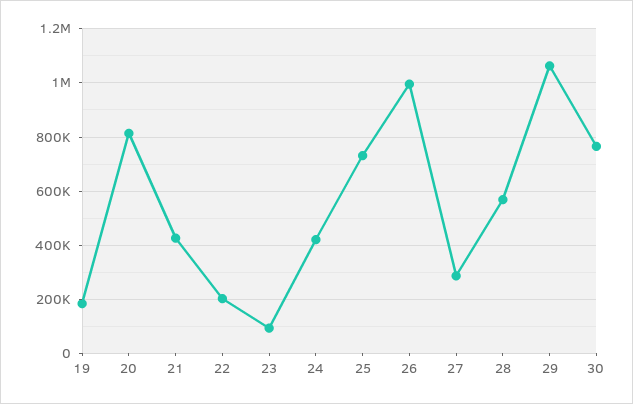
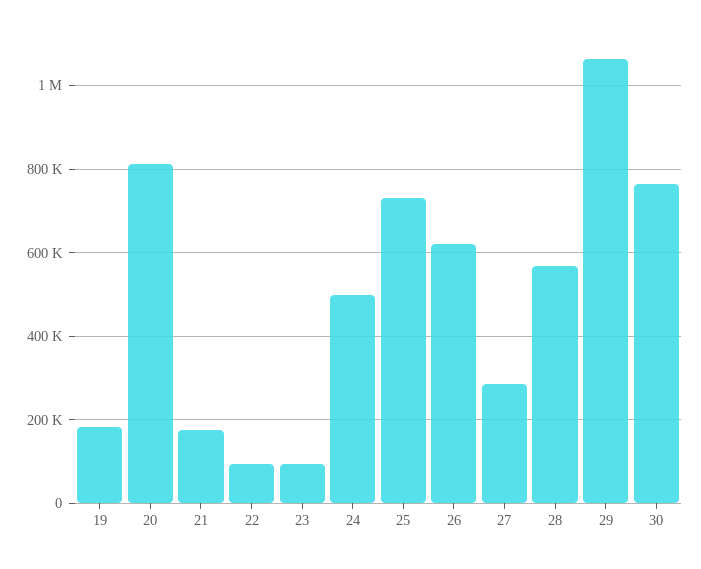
21: 425000 -> 180000
22: 200000 -> 100000
24: 425000 -> 500000
26: 1000000 -> 620000

